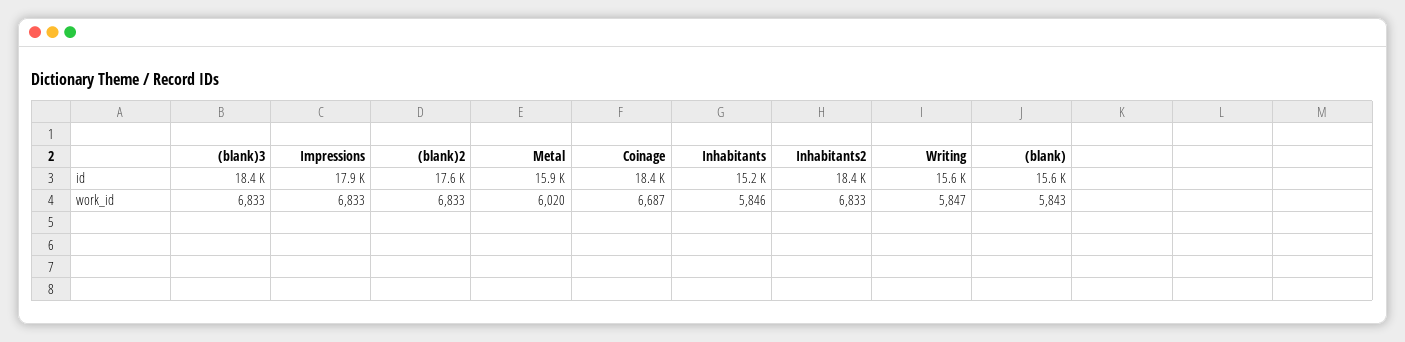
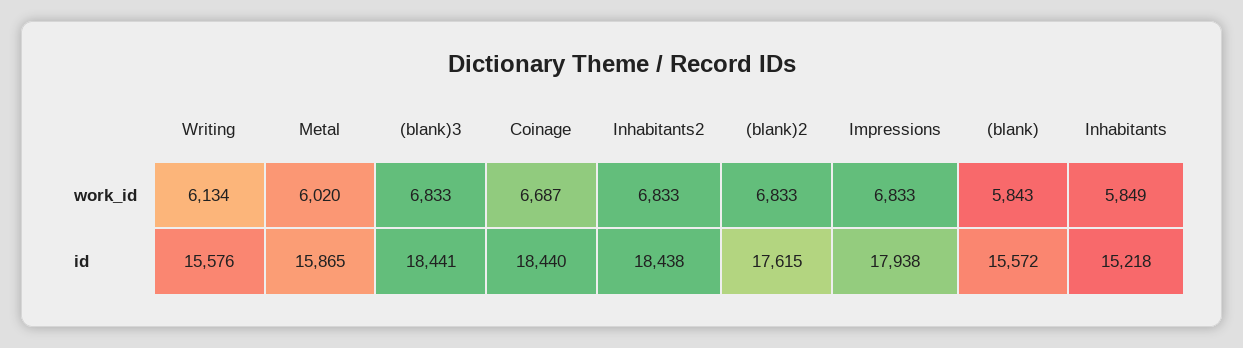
Inhabitants, work_id: 5846 -> 5849
Writing, work_id: 5847 -> 6134

